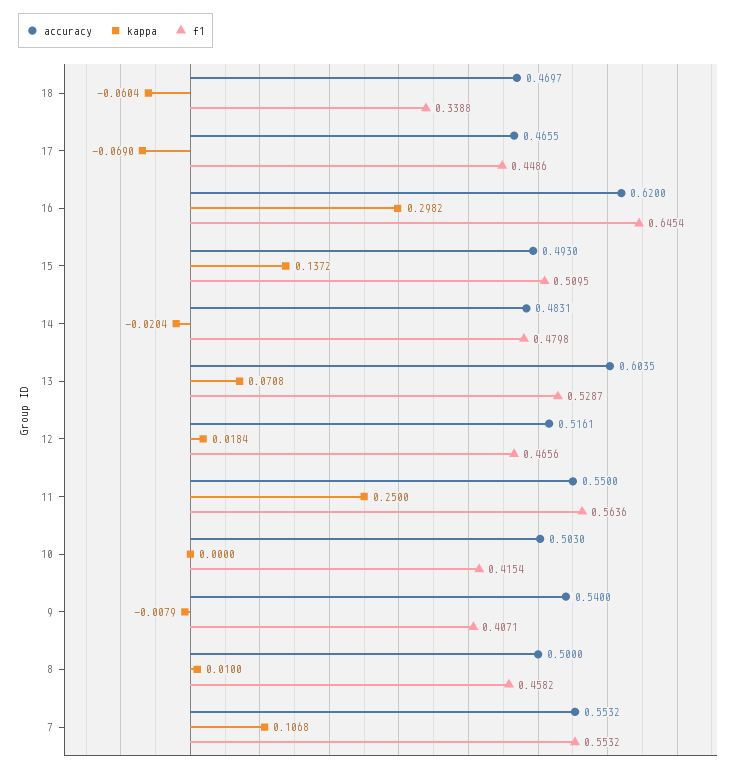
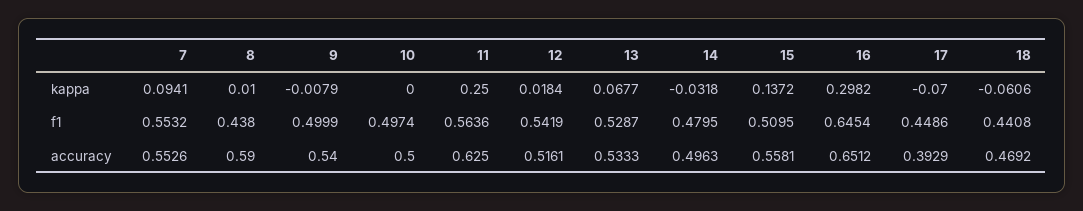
accuracy, 18: 0.4697 -> 0.4692
kappa, 18: -0.0604 -> -0.0606
f1, 18: 0.3388 -> 0.4408
accuracy, 17: 0.4655 -> 0.3929
kappa, 17: -0.069 -> -0.07
accuracy, 16: 0.62 -> 0.6512
accuracy, 15: 0.493 -> 0.5581
accuracy, 14: 0.4831 -> 0.4963
kappa, 14: -0.0204 -> -0.0318
f1, 14: 0.4798 -> 0.4795
accuracy, 13: 0.6035 -> 0.5333
kappa, 13: 0.0708 -> 0.0677
f1, 12: 0.4656 -> 0.5419
accuracy, 11: 0.55 -> 0.625
accuracy, 10: 0.503 -> 0.5
f1, 10: 0.4154 -> 0.4974
f1, 9: 0.4071 -> 0.4999
accuracy, 8: 0.5 -> 0.59
f1, 8: 0.4582 -> 0.438
accuracy, 7: 0.5532 -> 0.5526
kappa, 7: 0.1068 -> 0.0941

